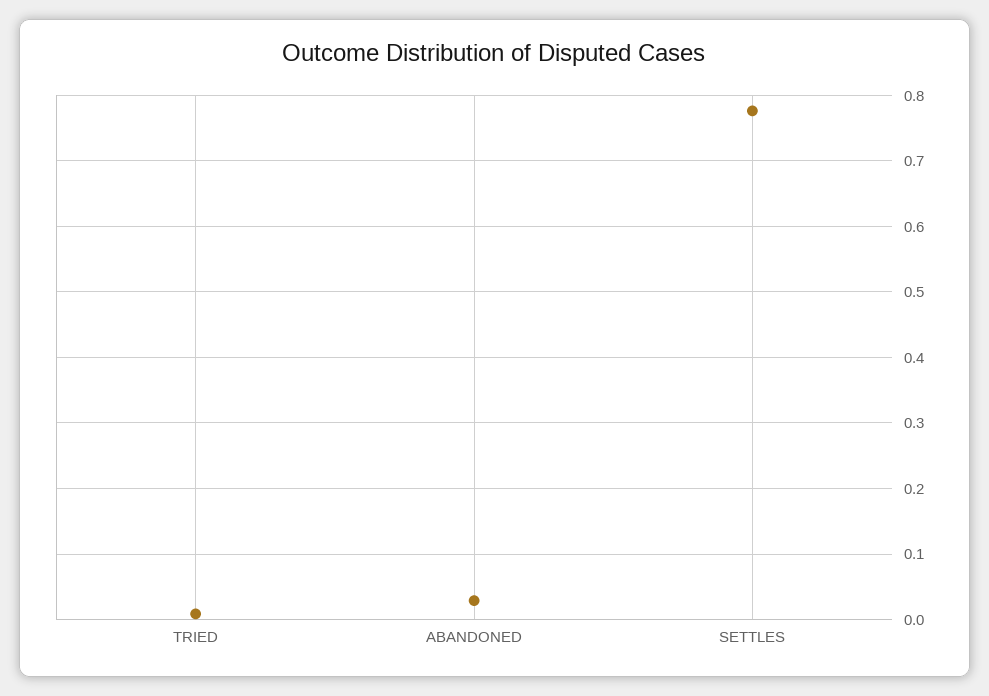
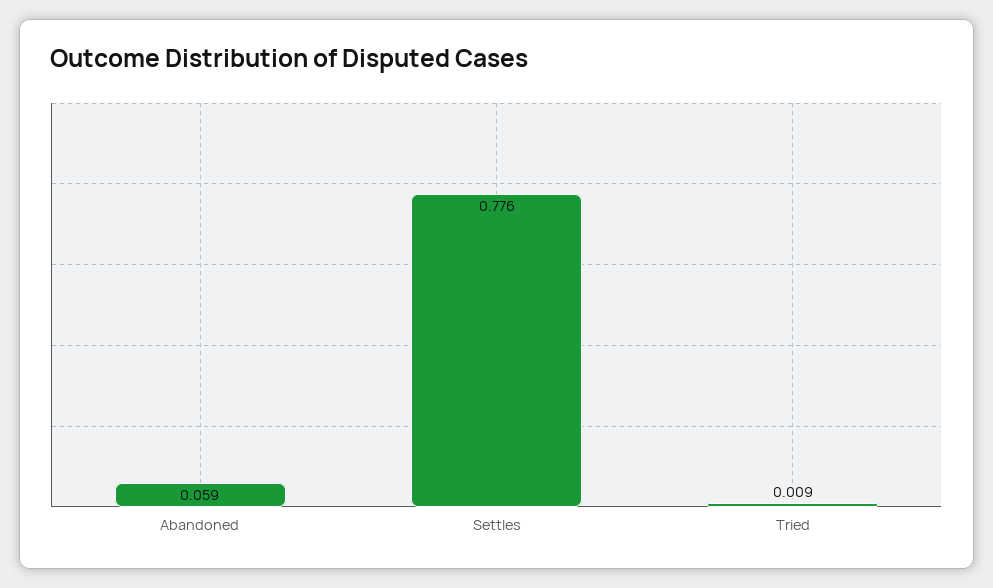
ABANDONED: 0.03 -> 0.059

